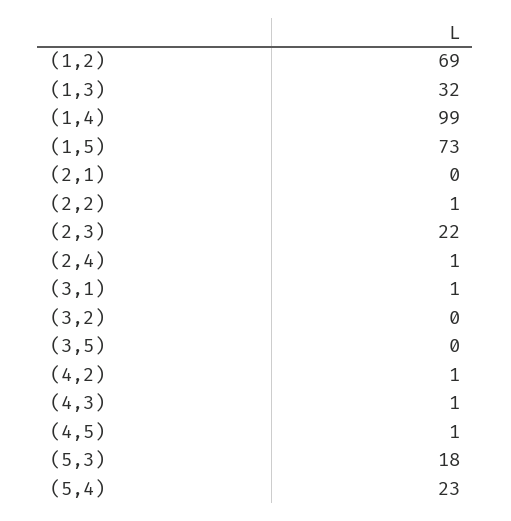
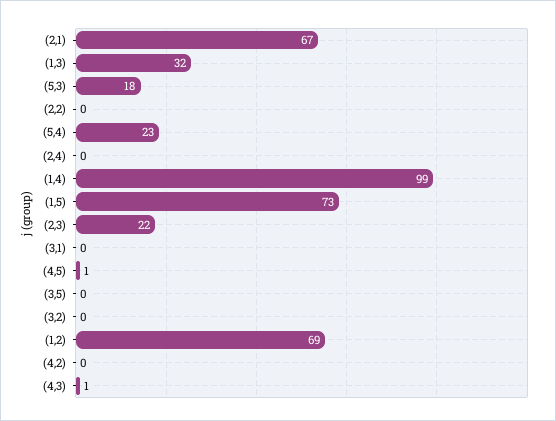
(2,1): 0 -> 67
(2,2): 1 -> 0
(2,4): 1 -> 0
(3,1): 1 -> 0
(4,2): 1 -> 0

